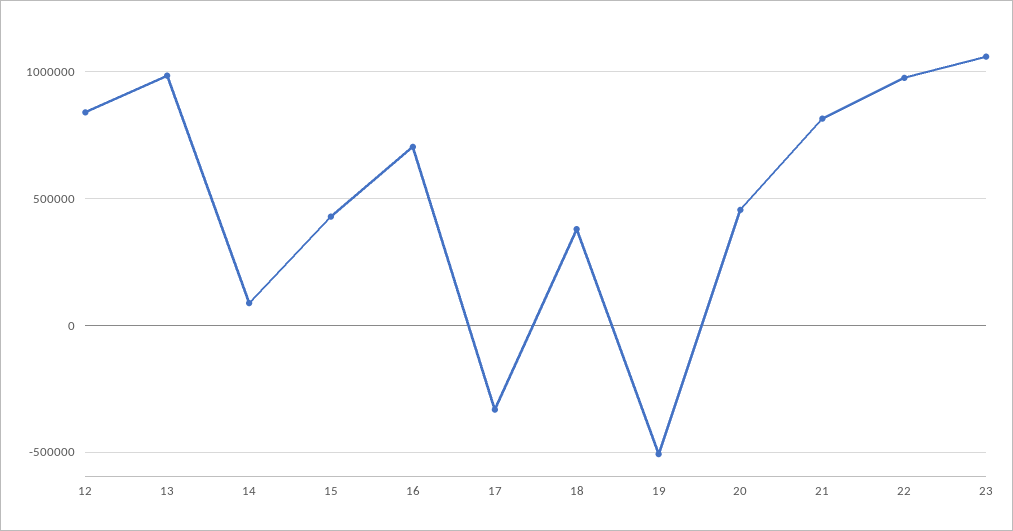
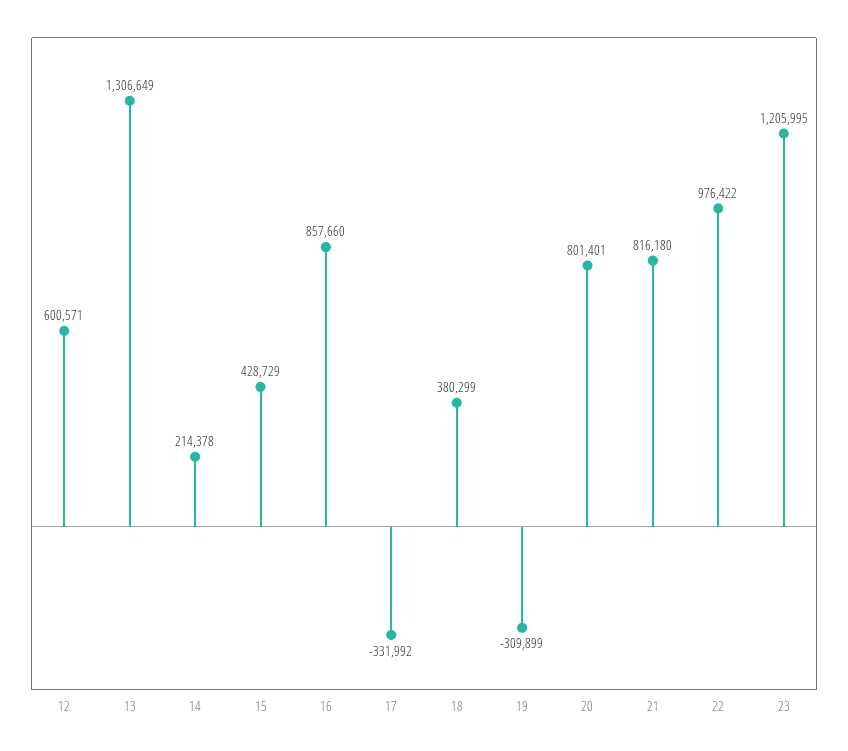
12: 850000 -> 600571
13: 1000000 -> 1306649
14: 100000 -> 214378
16: 700000 -> 857660
19: -500000 -> -309899
20: 450000 -> 801401
23: 1050000 -> 1205995

